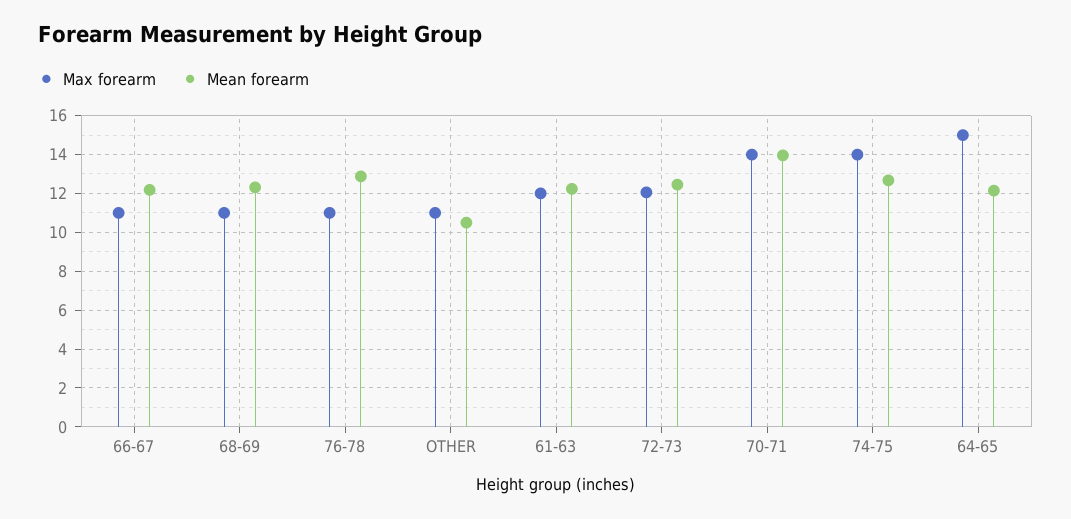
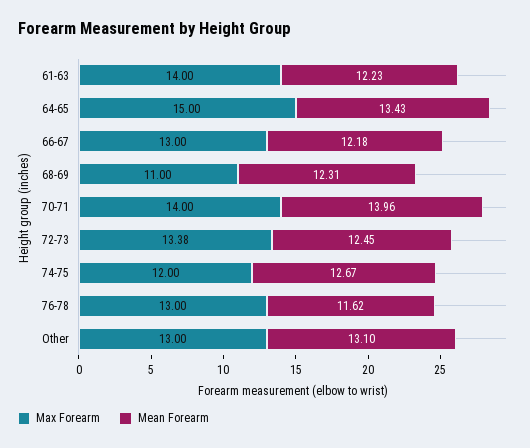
Max forearm, 66-67: 11 -> 13
Max forearm, 76-78: 11 -> 13
Mean forearm, 76-78: 13 -> 11.62
Max forearm, OTHER: 11 -> 13
Mean forearm, OTHER: 10.5 -> 13.1
Max forearm, 61-63: 12 -> 14
Max forearm, 72-73: 12 -> 13.38
Max forearm, 74-75: 14 -> 12
Mean forearm, 64-65: 12 -> 13.43

